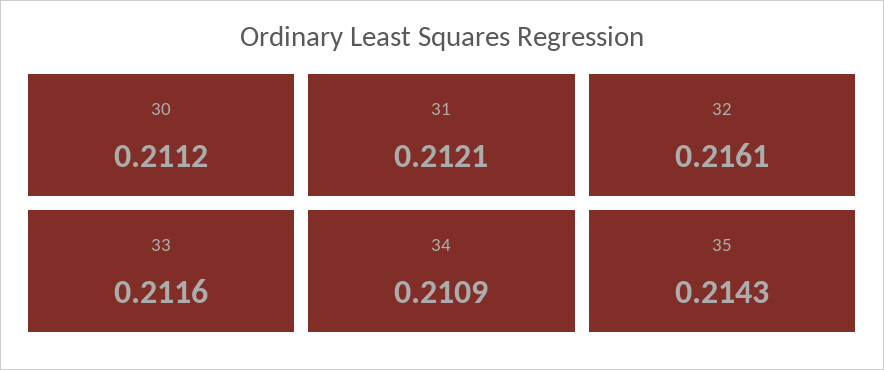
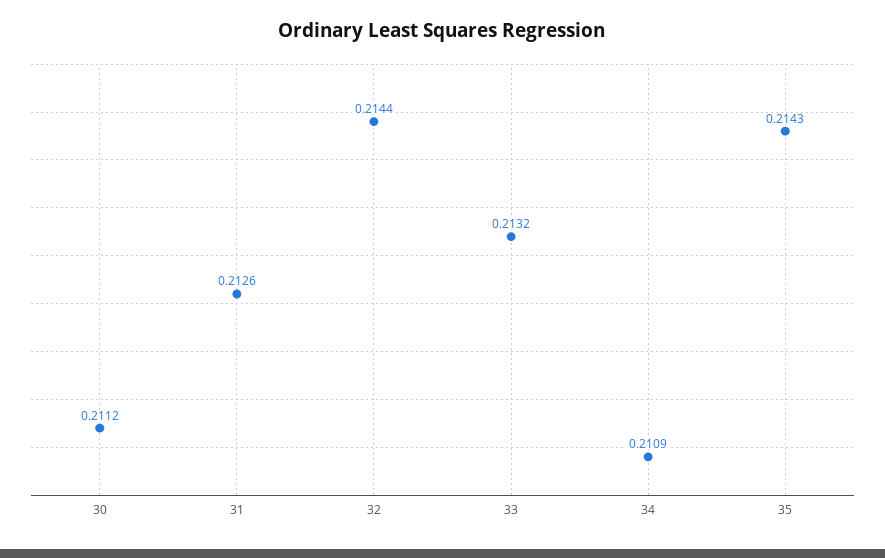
31: 0.2121 -> 0.2126
32: 0.2161 -> 0.2144
33: 0.2116 -> 0.2132

